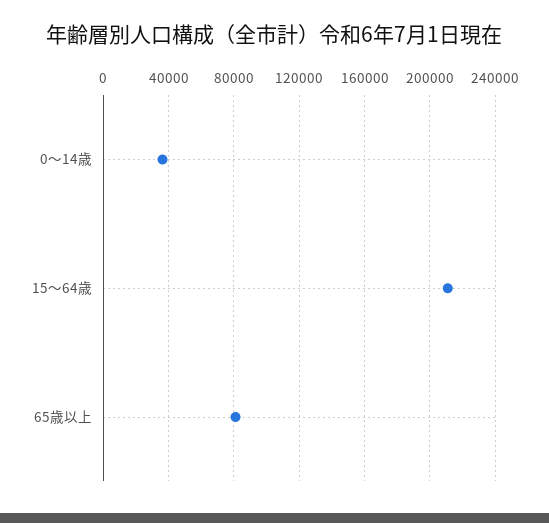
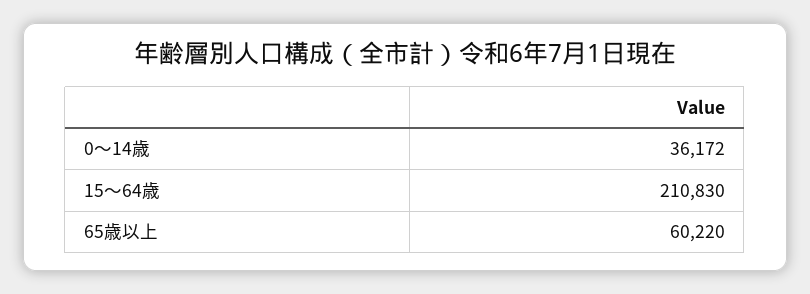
65歳以上: 80000 -> 60220

